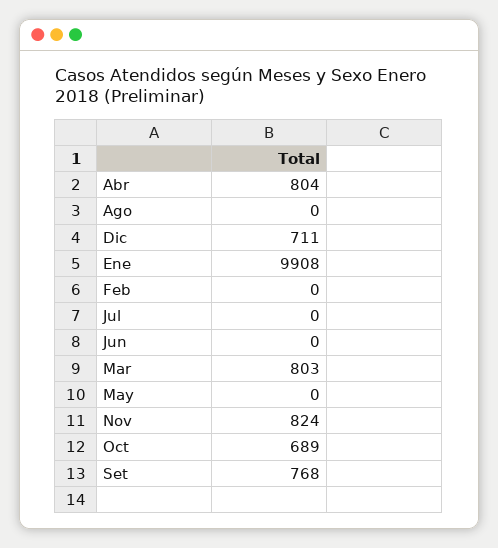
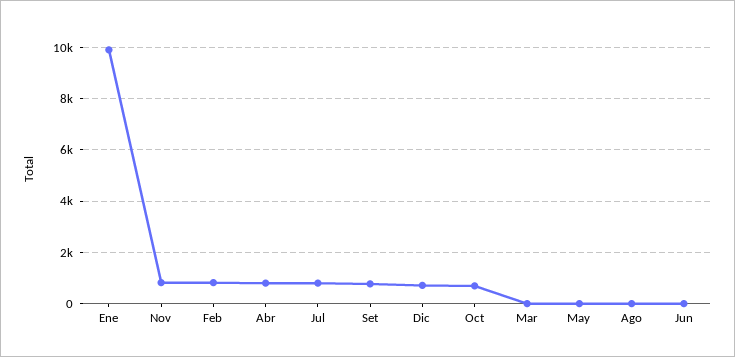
Feb: 0 -> 750
Jul: 0 -> 750
Mar: 803 -> 0

